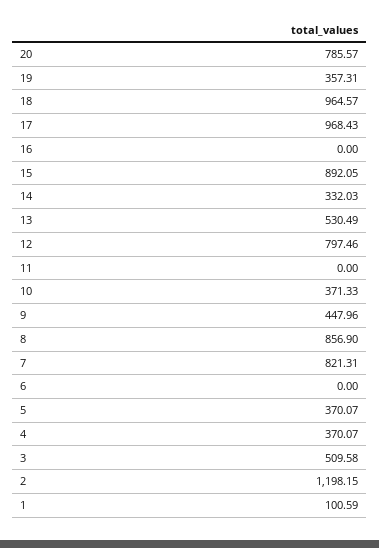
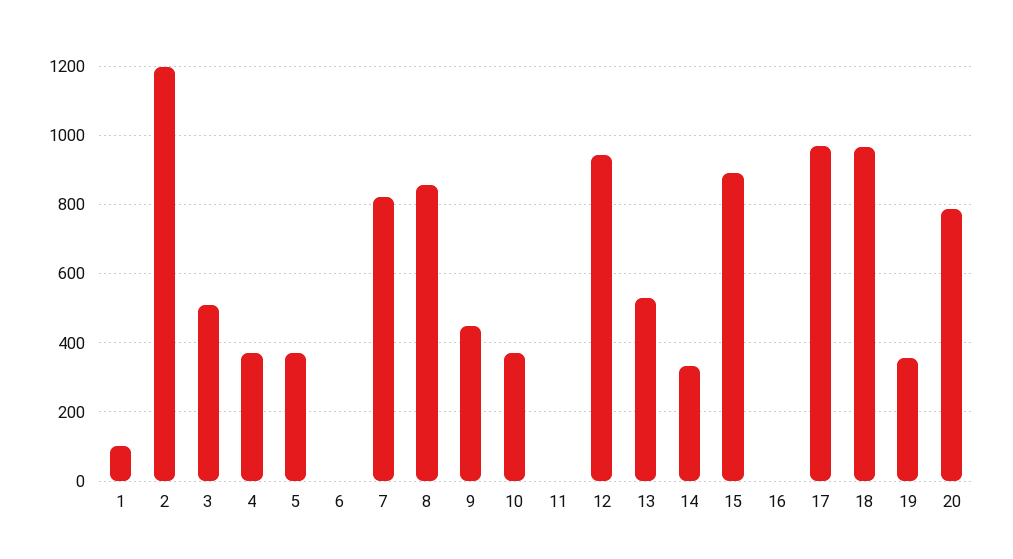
12: 797.46 -> 940

